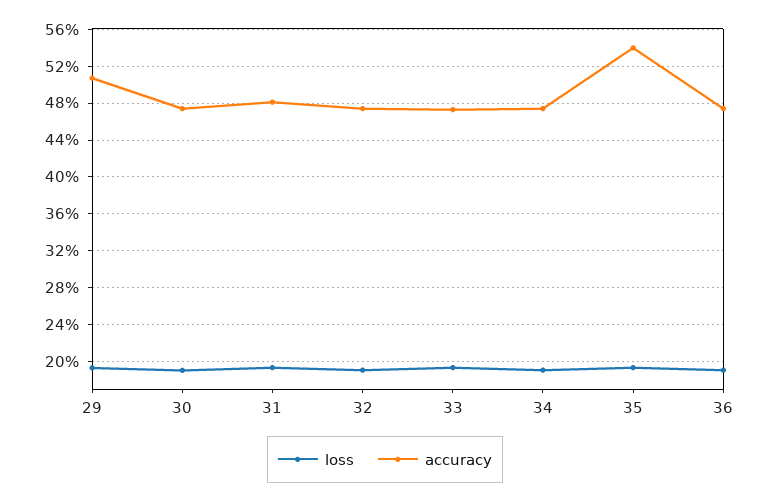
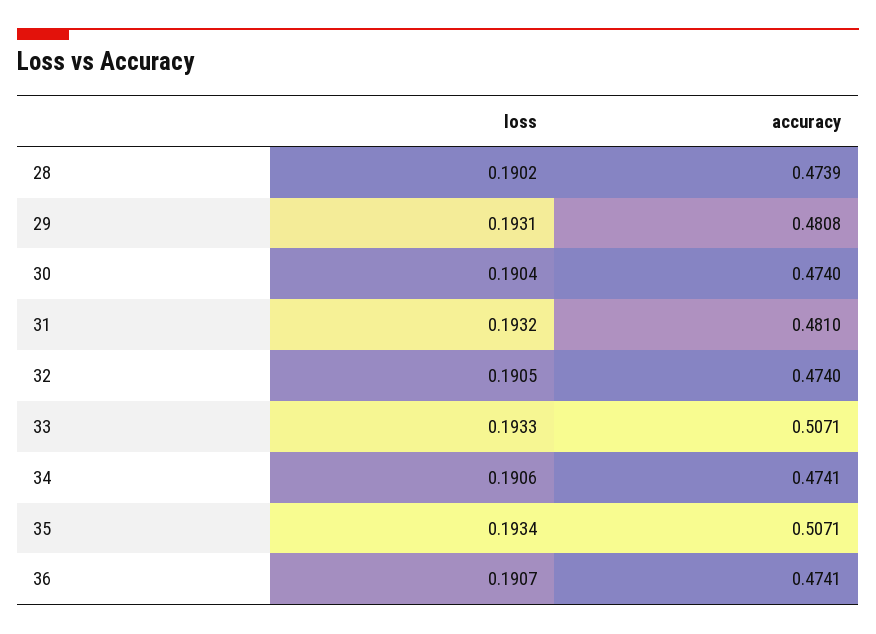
accuracy, 29: 0.51 -> 0.4808
accuracy, 33: 0.47 -> 0.5071
accuracy, 35: 0.54 -> 0.5071
loss, 28: none -> 0.1902
accuracy, 28: none -> 0.4739

